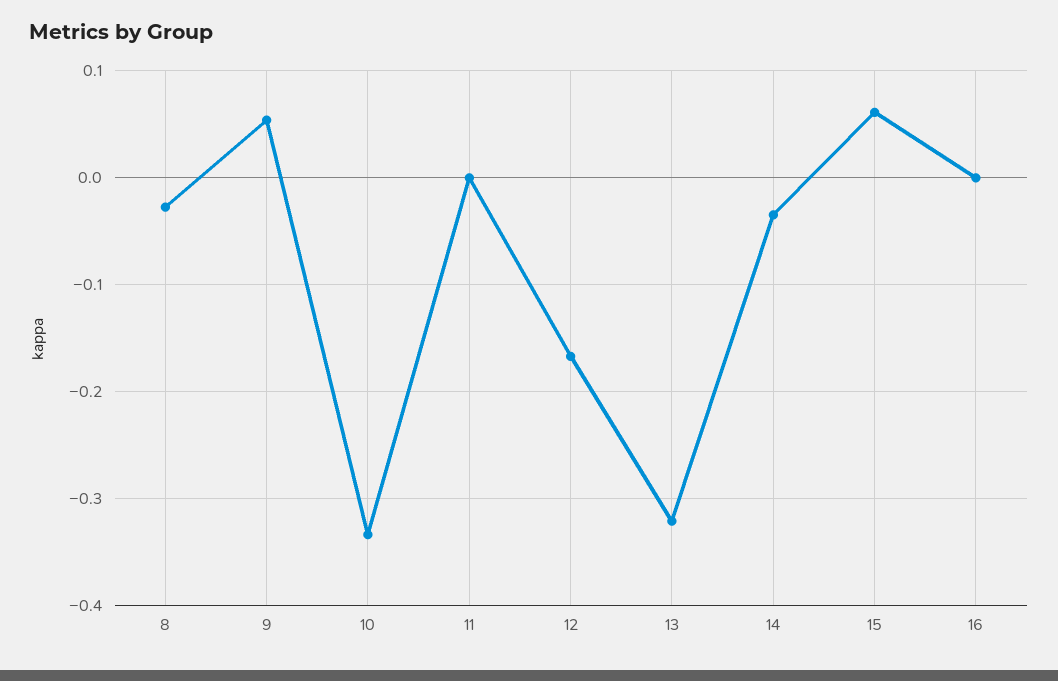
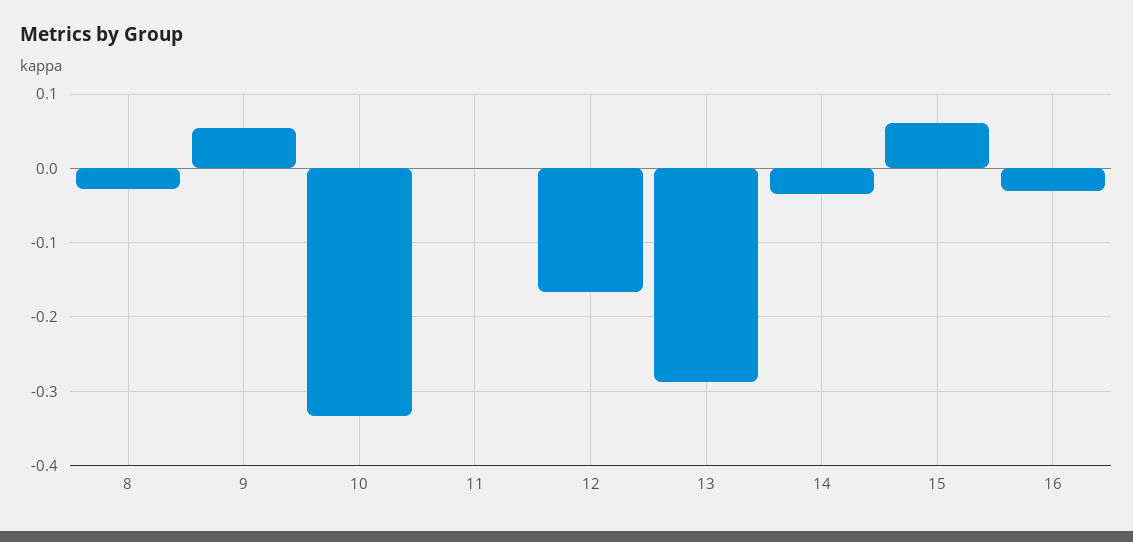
13: -0.32 -> -0.29
16: 0 -> -0.03

